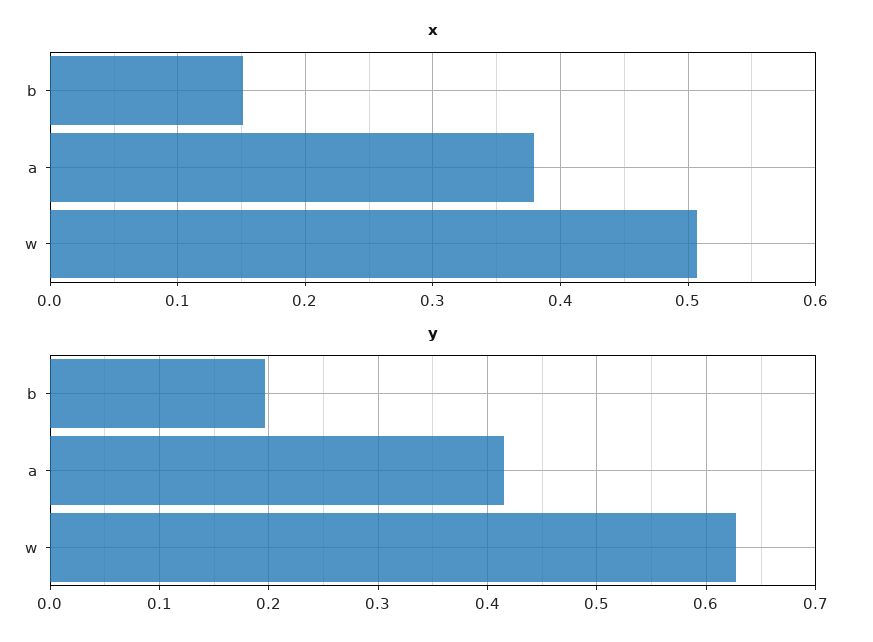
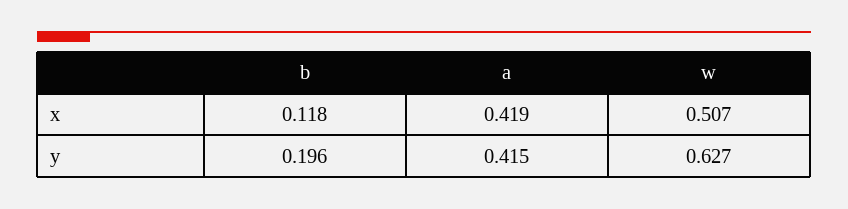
x, b: 0.15 -> 0.118
x, a: 0.38 -> 0.419

